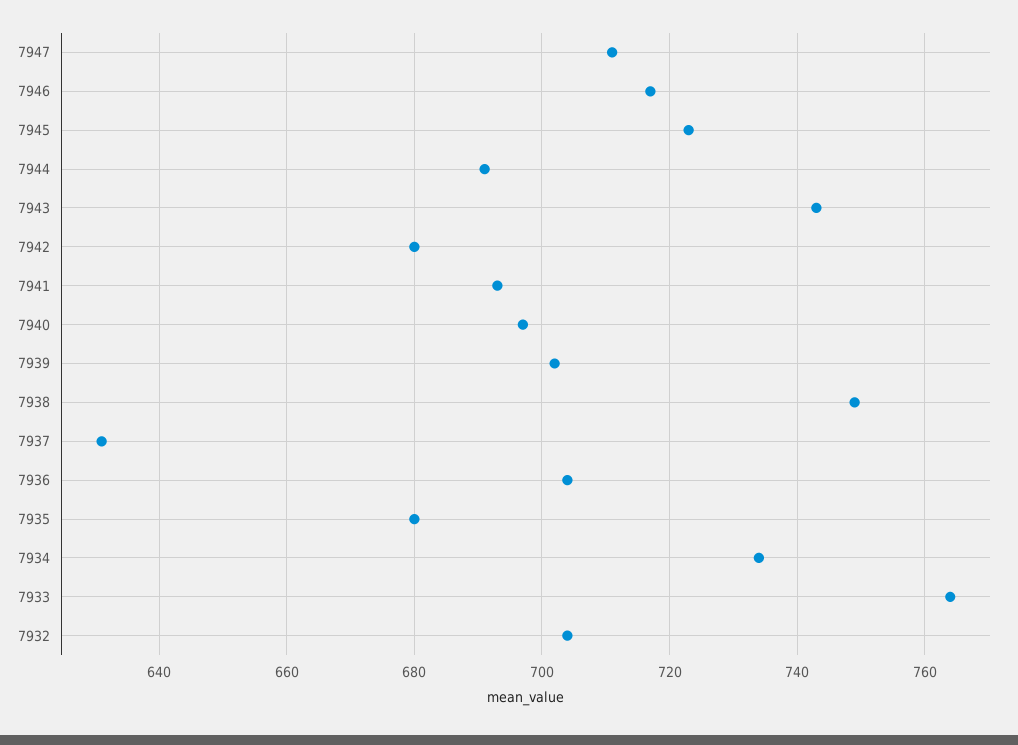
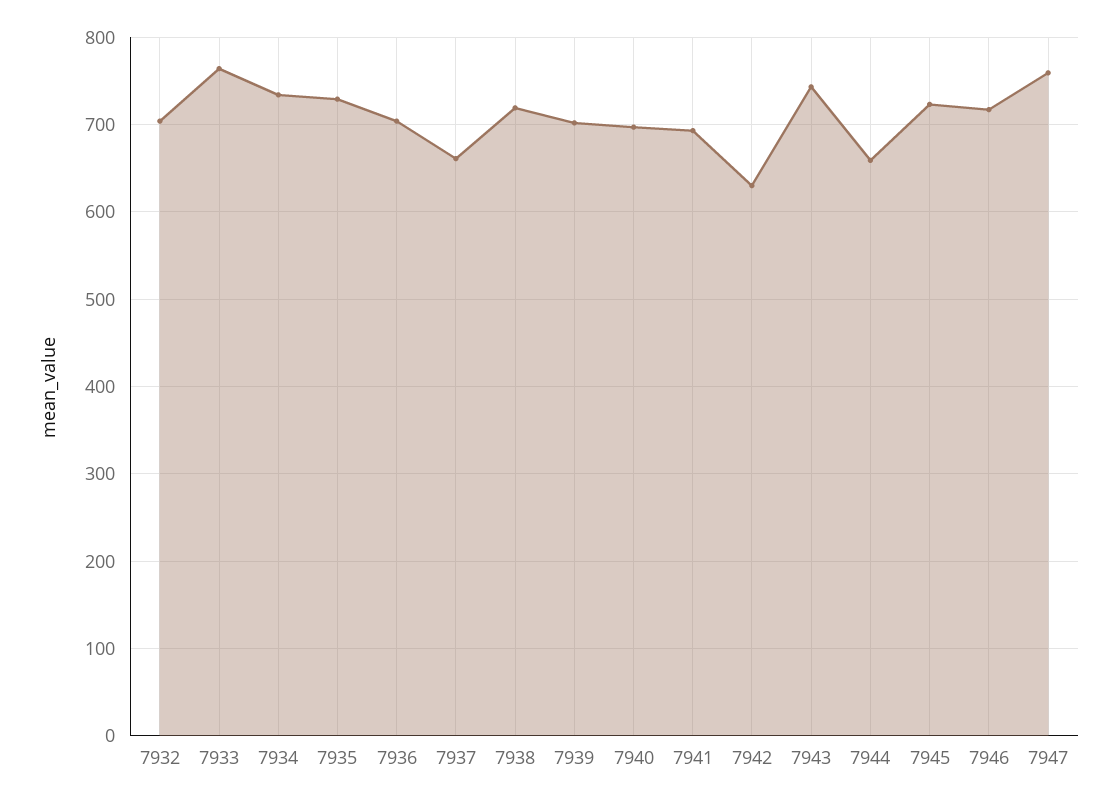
7947: 710 -> 760
7944: 690 -> 660
7942: 680 -> 630
7938: 750 -> 720
7937: 630 -> 660
7935: 680 -> 730

